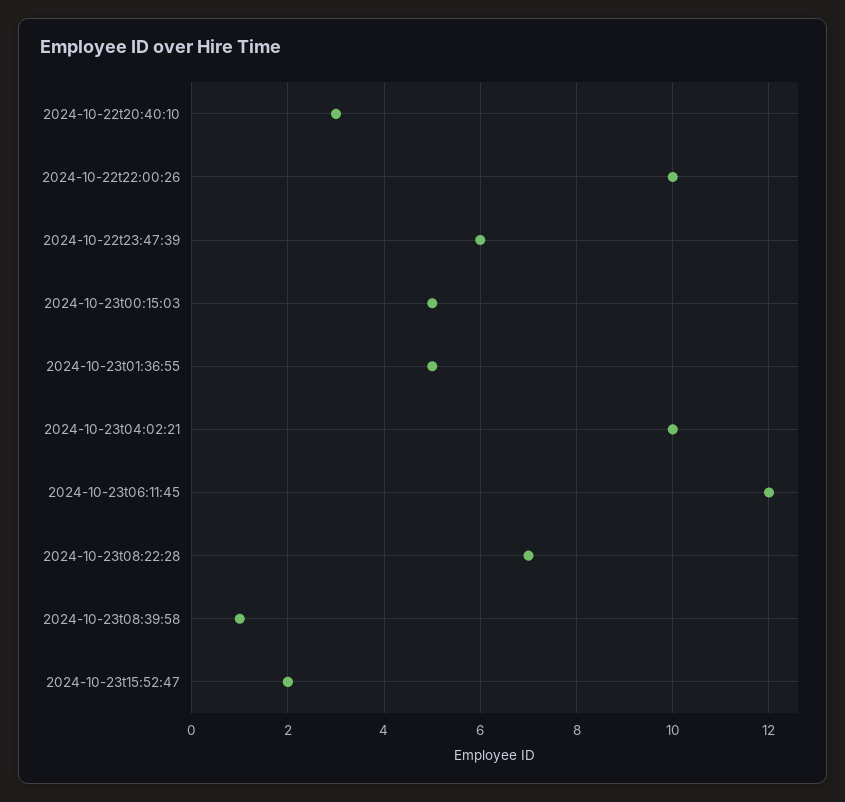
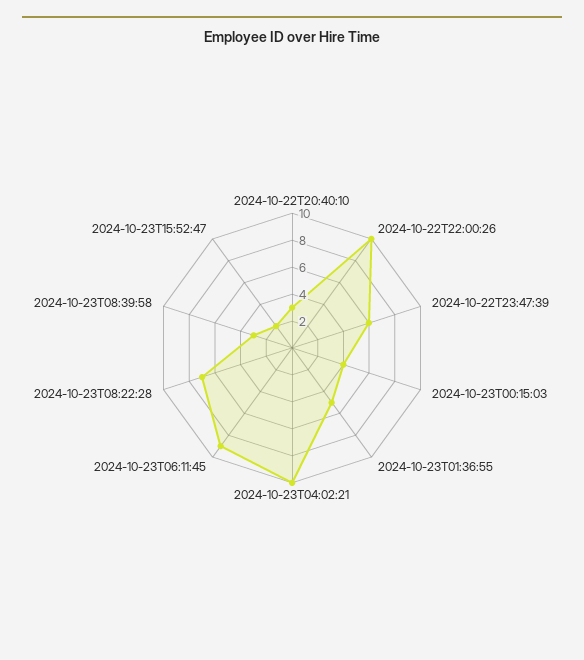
2024-10-23t00:15:03: 5 -> 4
2024-10-23t06:11:45: 12 -> 9
2024-10-23t08:39:58: 1 -> 3

